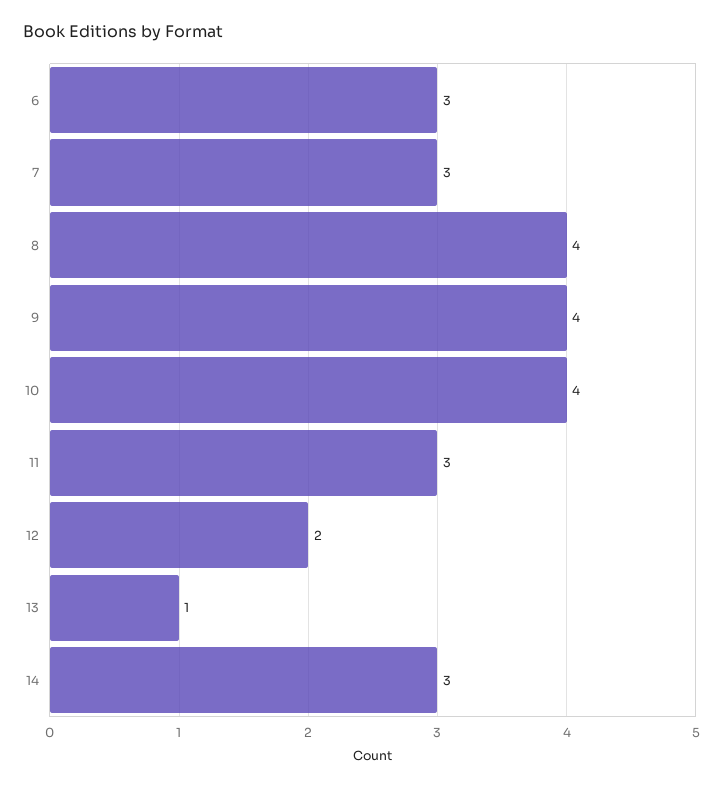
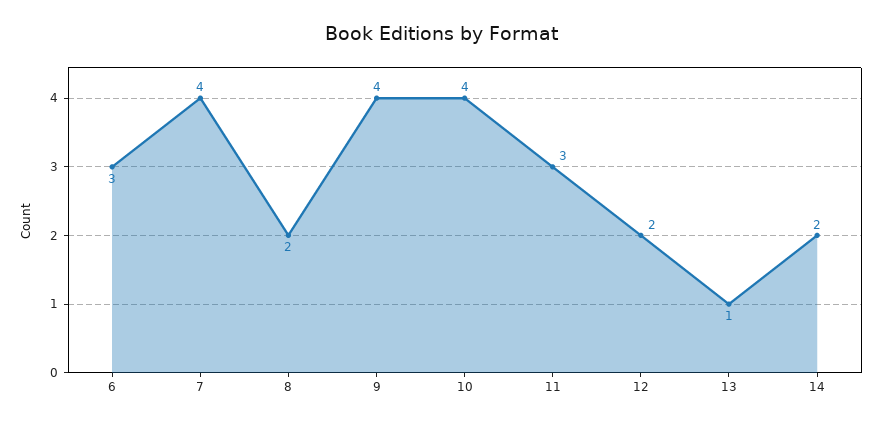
7: 3 -> 4
8: 4 -> 2
14: 3 -> 2

